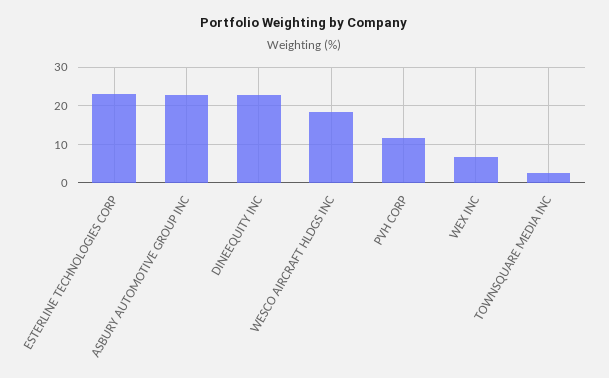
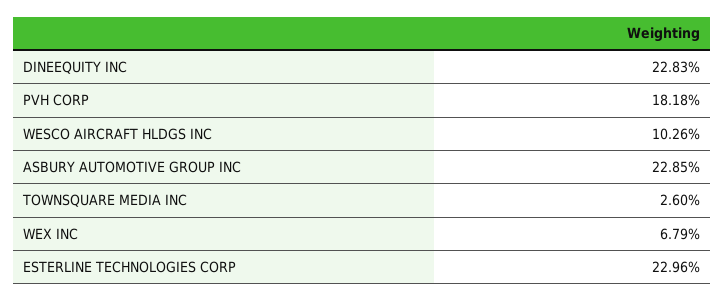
WESCO AIRCRAFT HLDGS INC: 18 -> 10.26
PVH CORP: 12 -> 18.18

